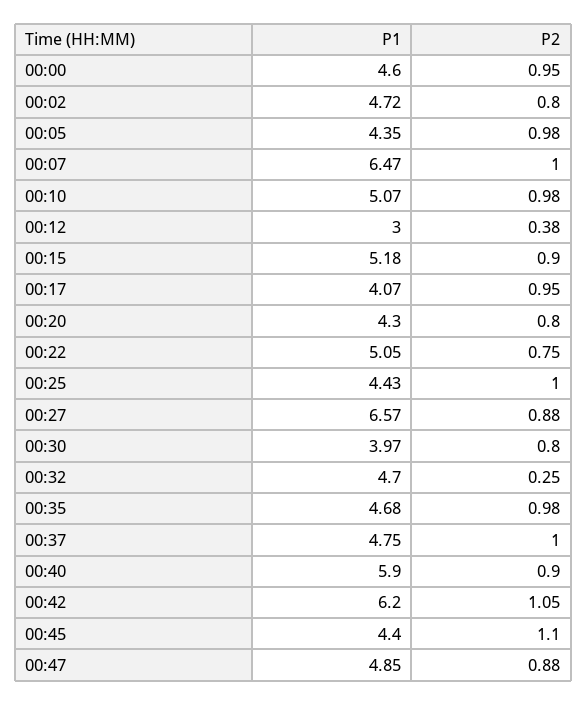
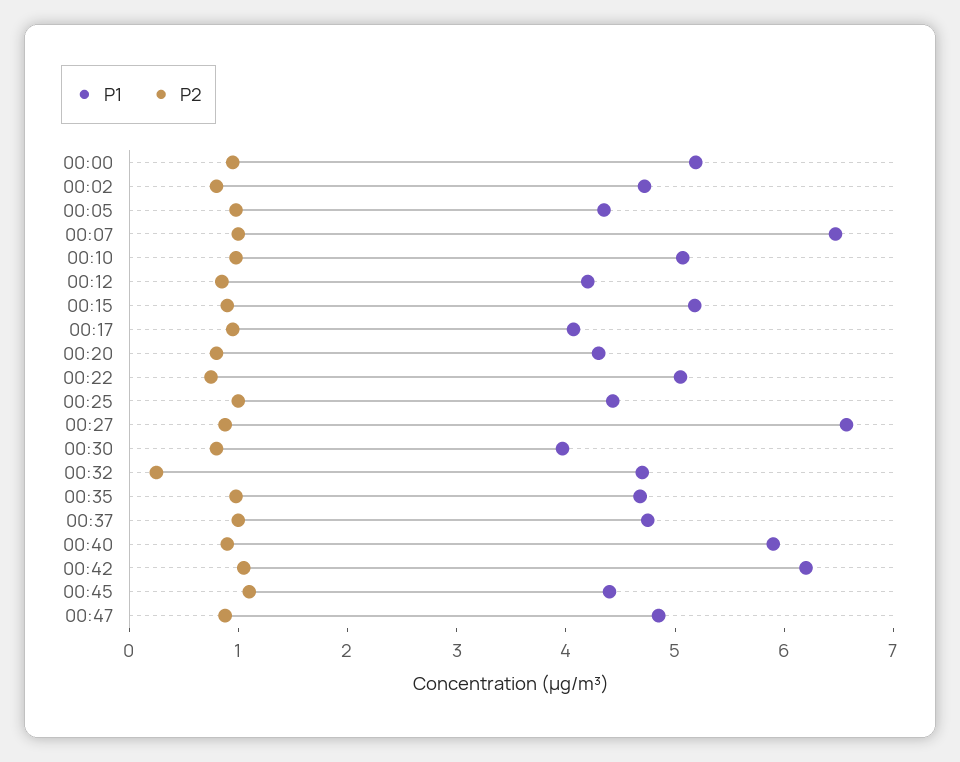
P1, 00:00: 4.6 -> 5.2
P1, 00:12: 3 -> 4.2
P2, 00:12: 0.38 -> 0.8

